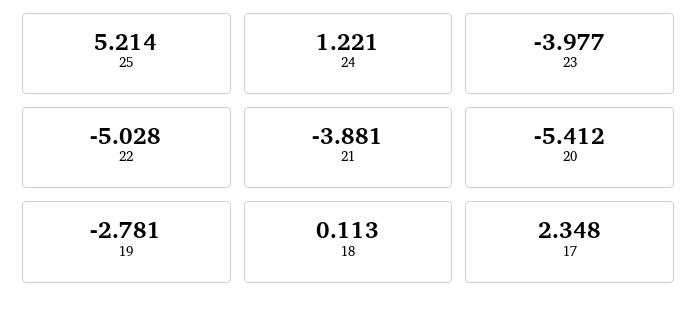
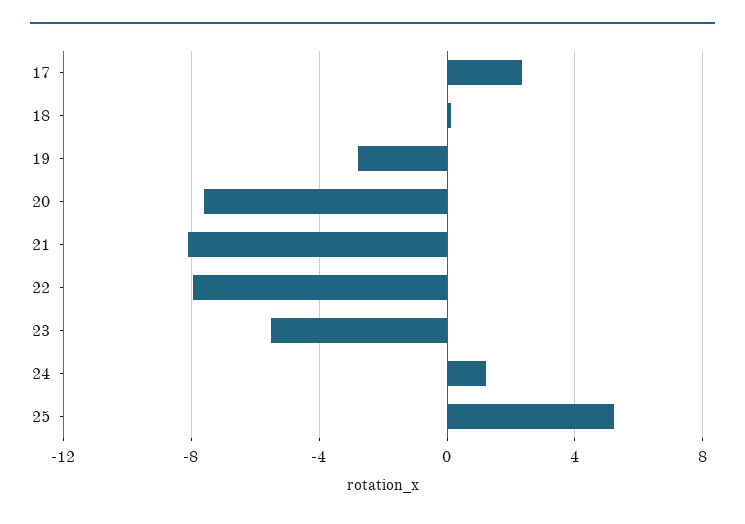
23: -3.977 -> -5.5
22: -5.028 -> -8
21: -3.881 -> -8
20: -5.412 -> -7.5

